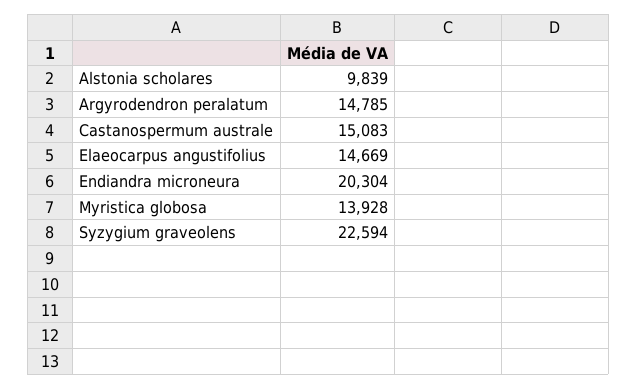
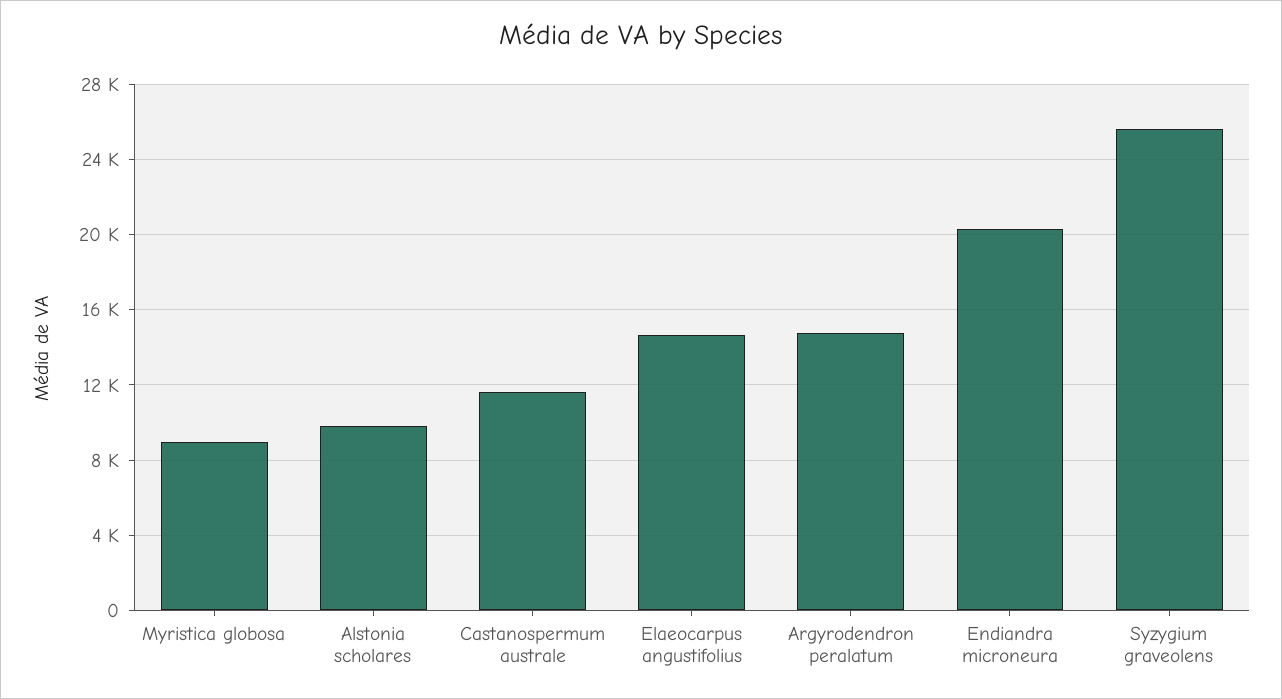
Castanospermum australe: 15083 -> 11500
Myristica globosa: 13928 -> 9000
Syzygium graveolens: 22594 -> 25500

